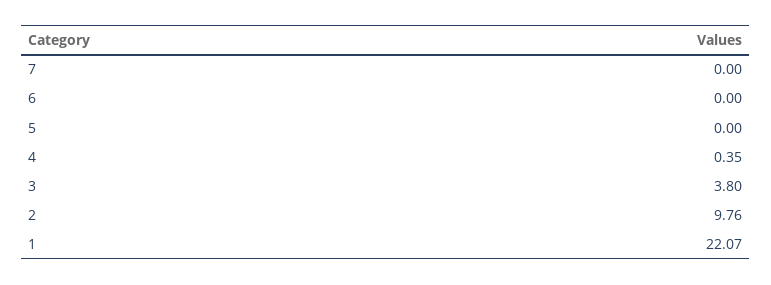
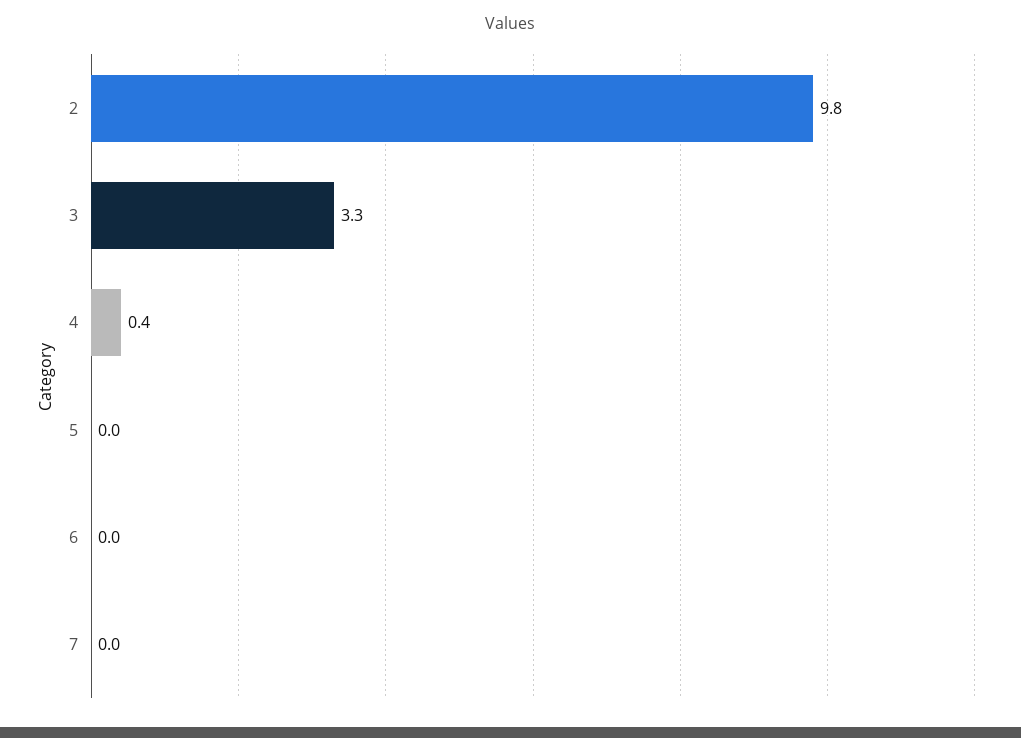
3: 3.8 -> 3.3
1: 22.07 -> none

